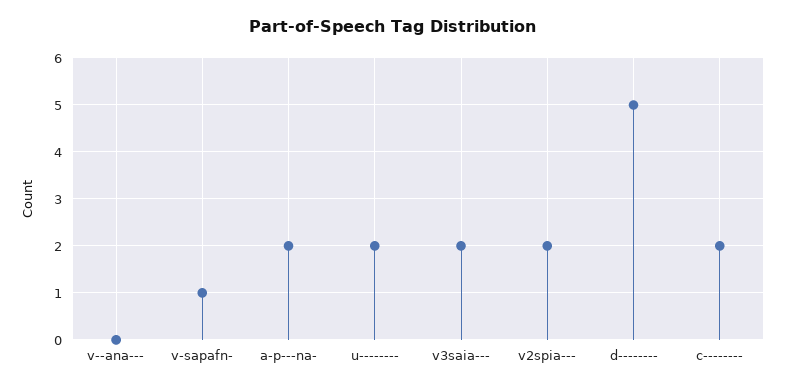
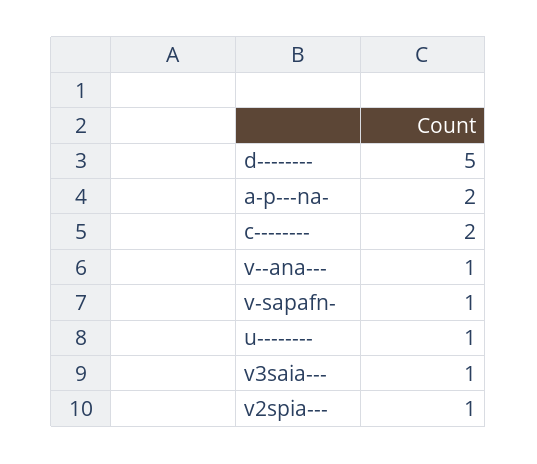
v--ana---: 0 -> 1
u--------: 2 -> 1
v3saia---: 2 -> 1
v2spia---: 2 -> 1

